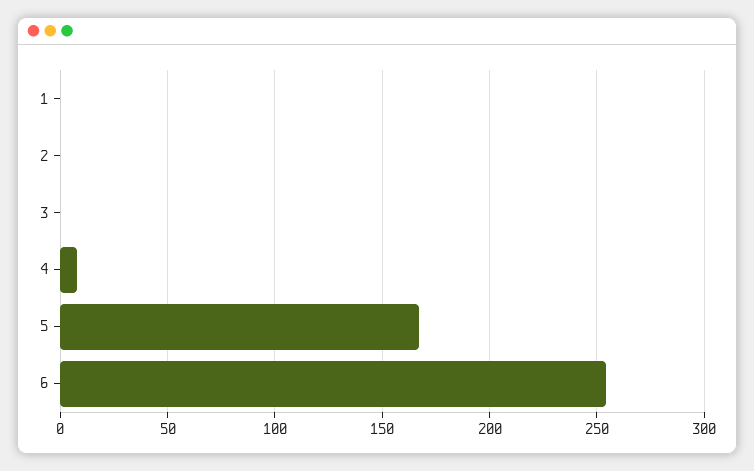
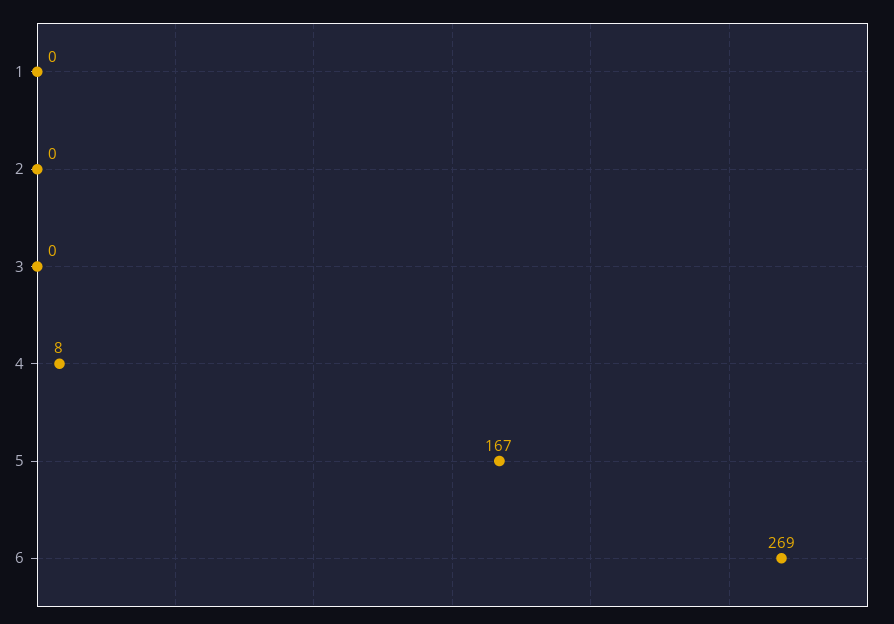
6: 255 -> 269

